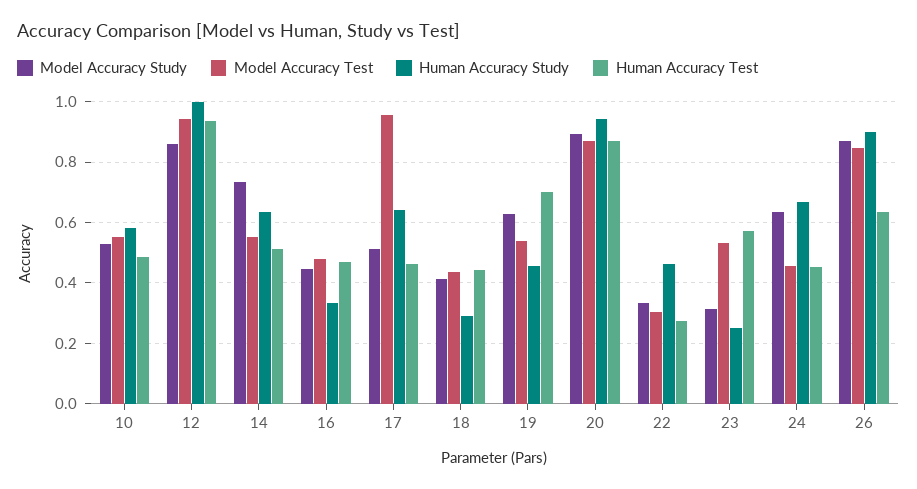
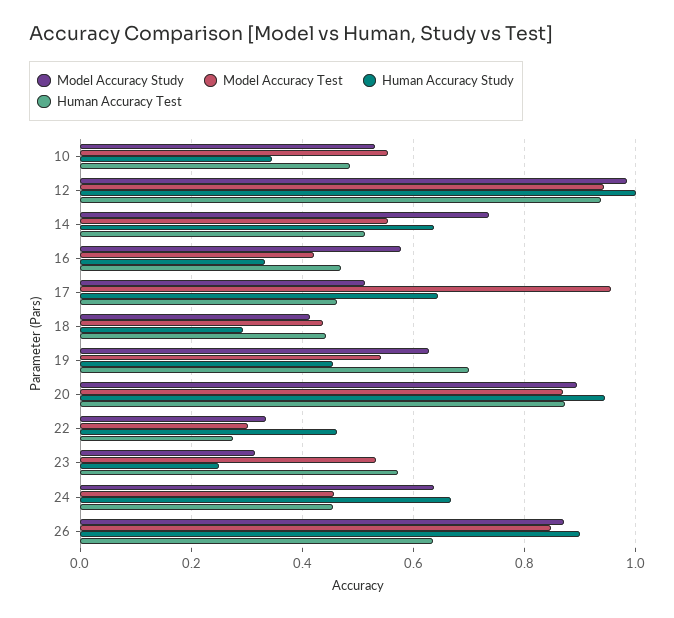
Human Accuracy Study, 10: 0.58 -> 0.34
Model Accuracy Study, 12: 0.86 -> 0.98
Model Accuracy Study, 16: 0.44 -> 0.58
Model Accuracy Test, 16: 0.48 -> 0.42

